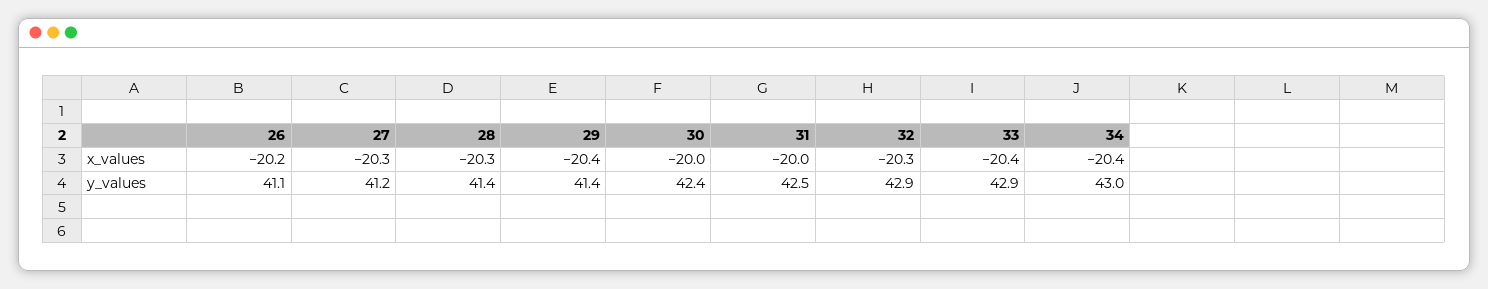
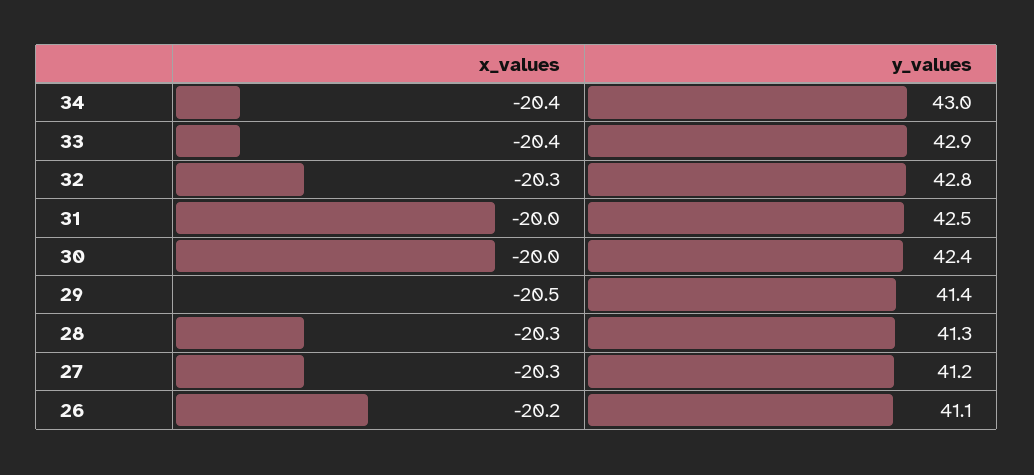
29, x_values: -20.4 -> -20.5
28, y_values: 41.4 -> 41.3
32, y_values: 42.9 -> 42.8

